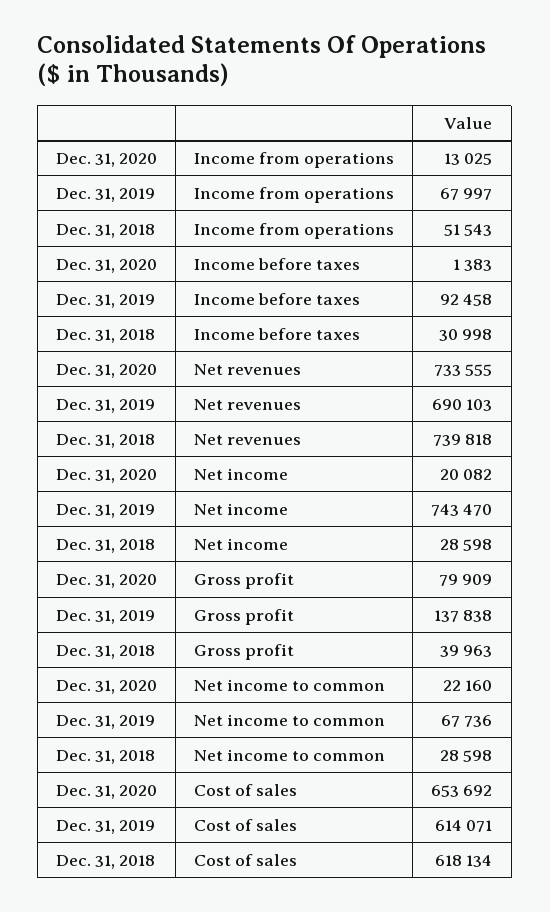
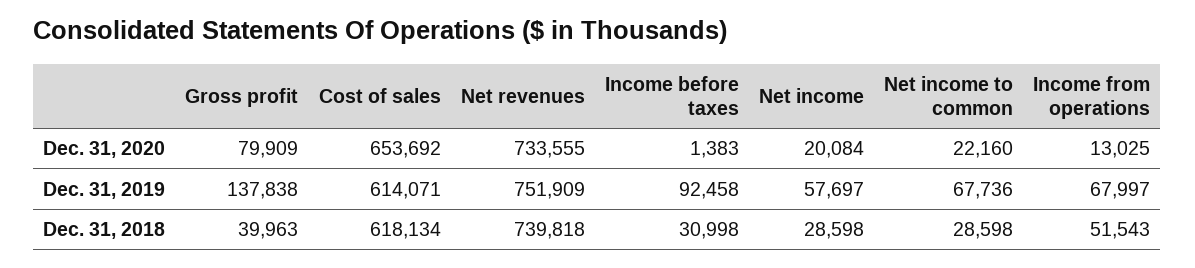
Dec. 31, 2019, Net revenues: 690103 -> 751909
Dec. 31, 2020, Net income: 20082 -> 20084
Dec. 31, 2019, Net income: 743470 -> 57697

